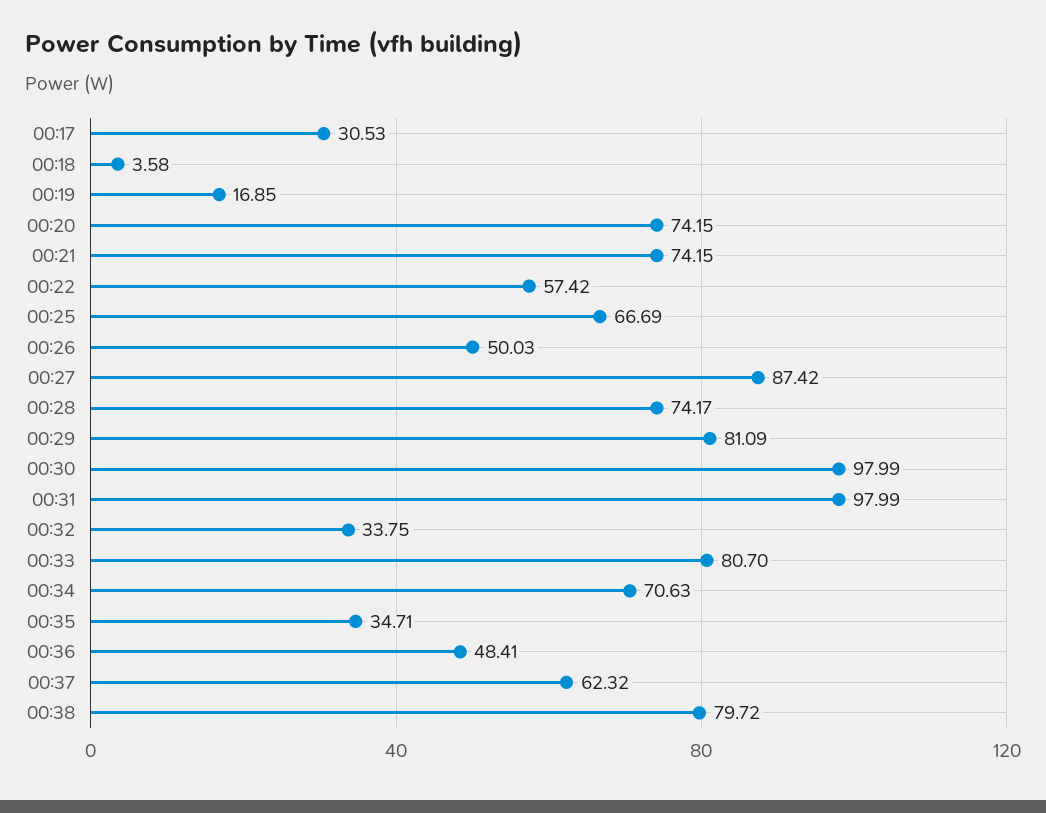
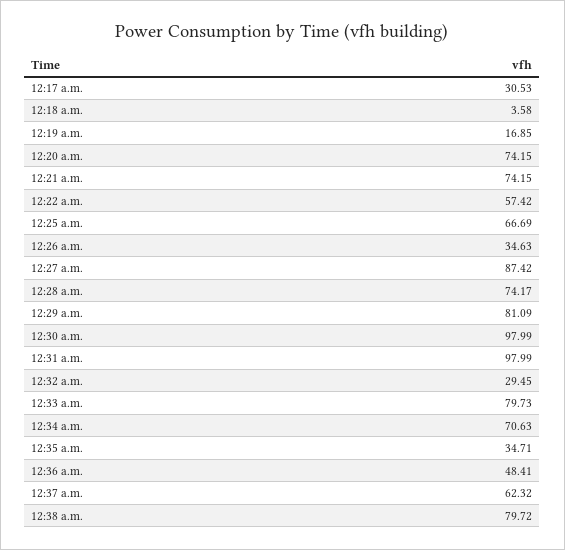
00:26: 50.03 -> 34.63
00:32: 33.75 -> 29.45
00:33: 80.7 -> 79.73

